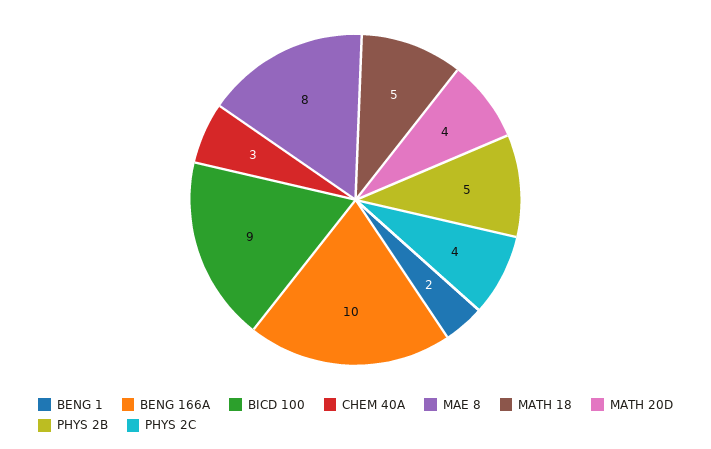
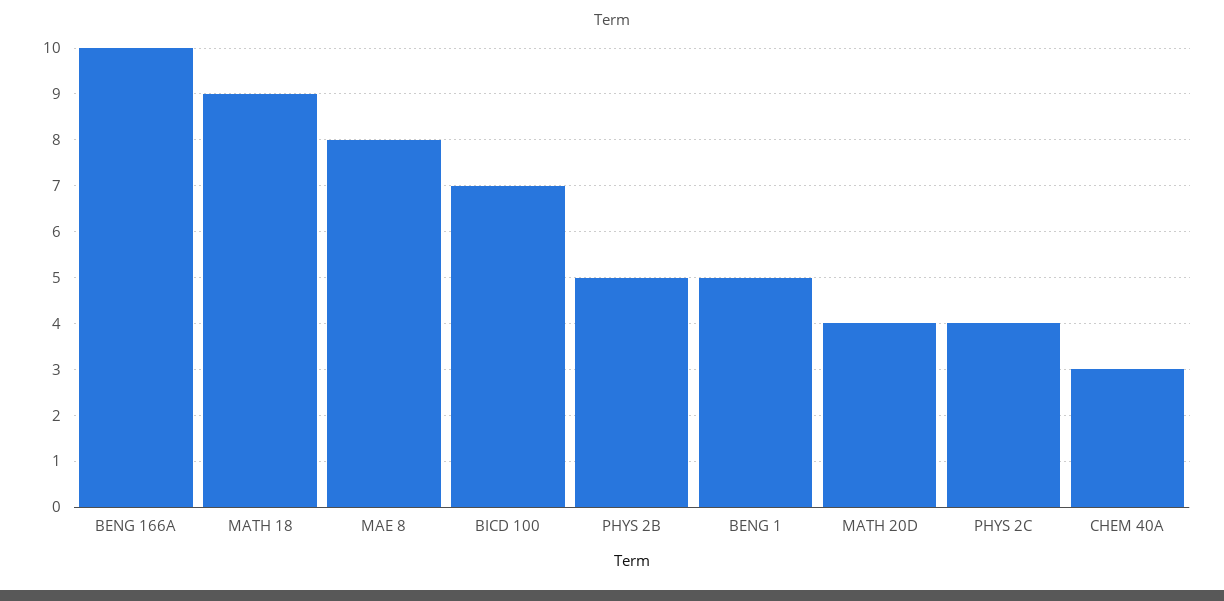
BENG 1: 2 -> 5
BICD 100: 9 -> 7
MATH 18: 5 -> 9

